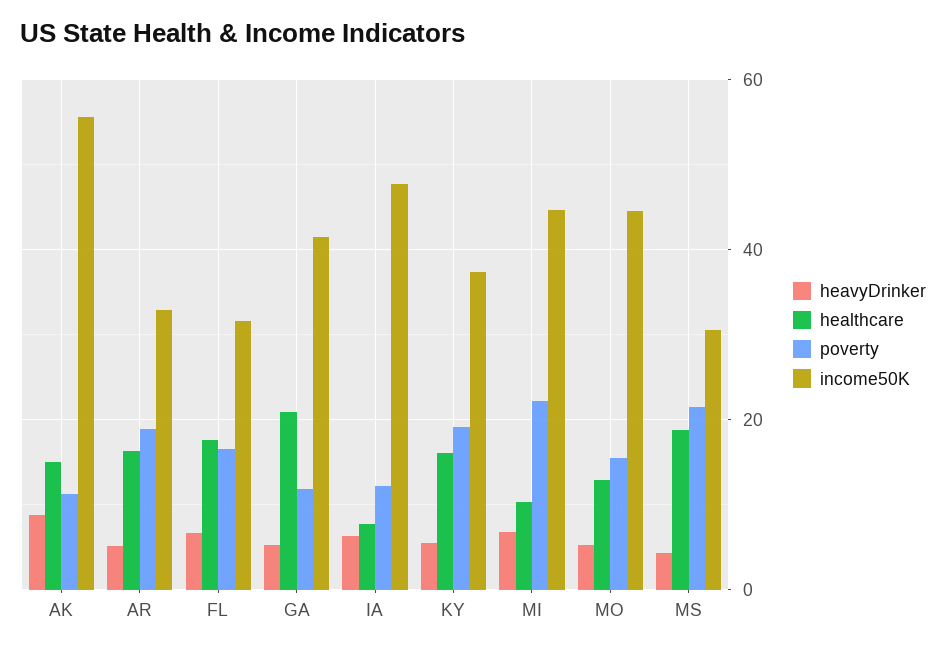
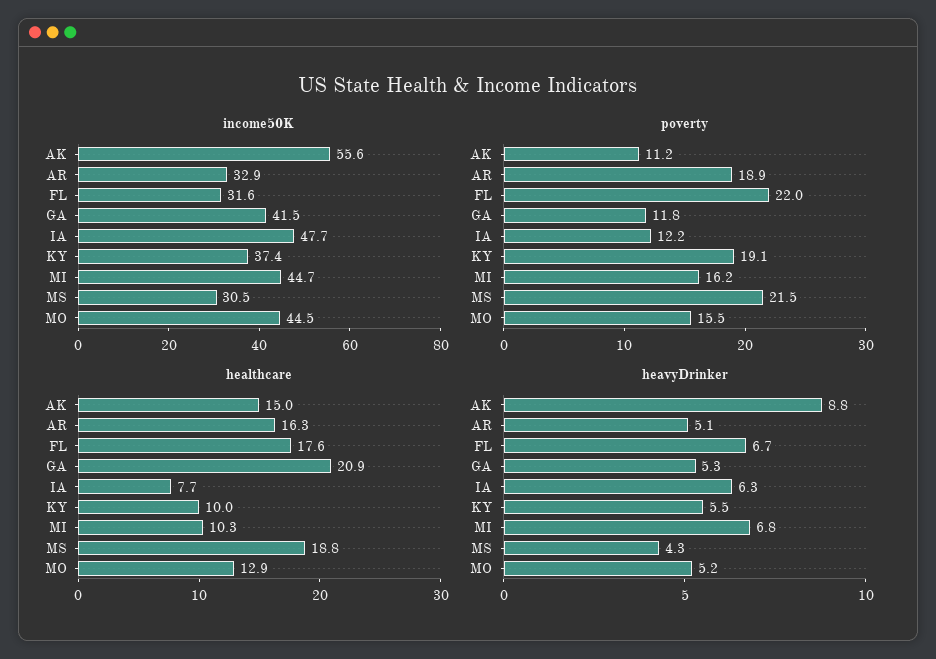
poverty, FL: 16 -> 22
healthcare, KY: 16 -> 10
poverty, MI: 22 -> 16.2

